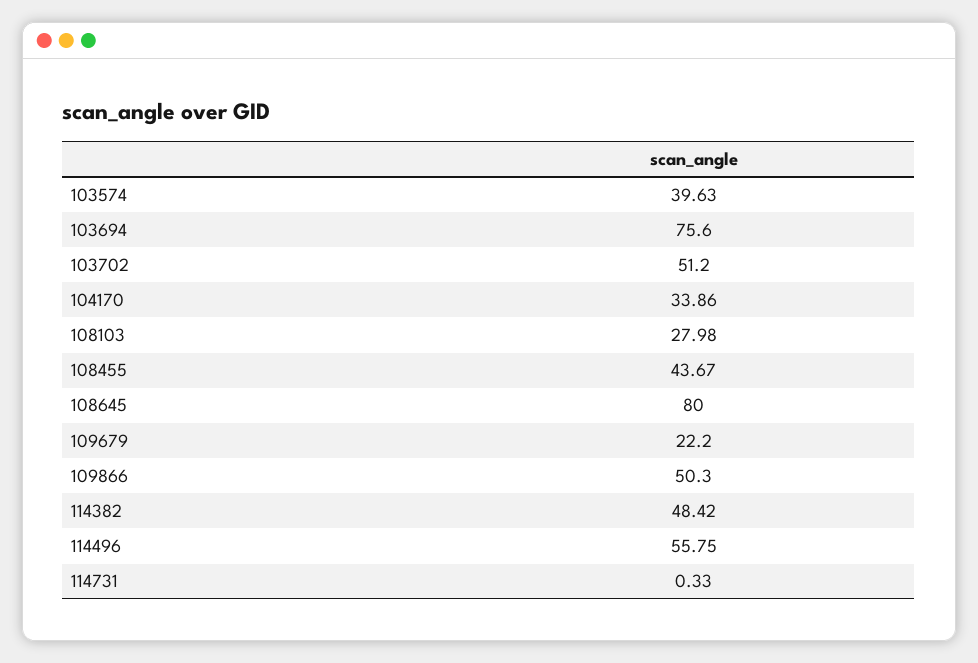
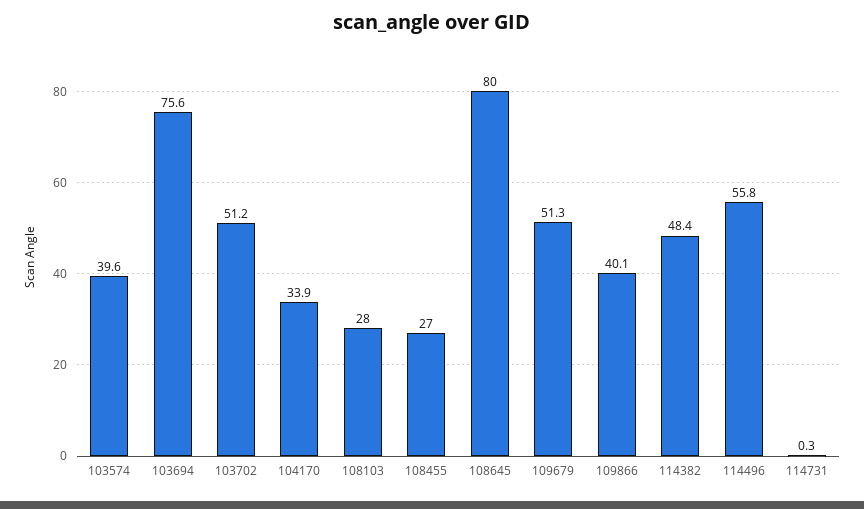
108455: 43.67 -> 27
109679: 22.2 -> 51.3
109866: 50.3 -> 40.1

